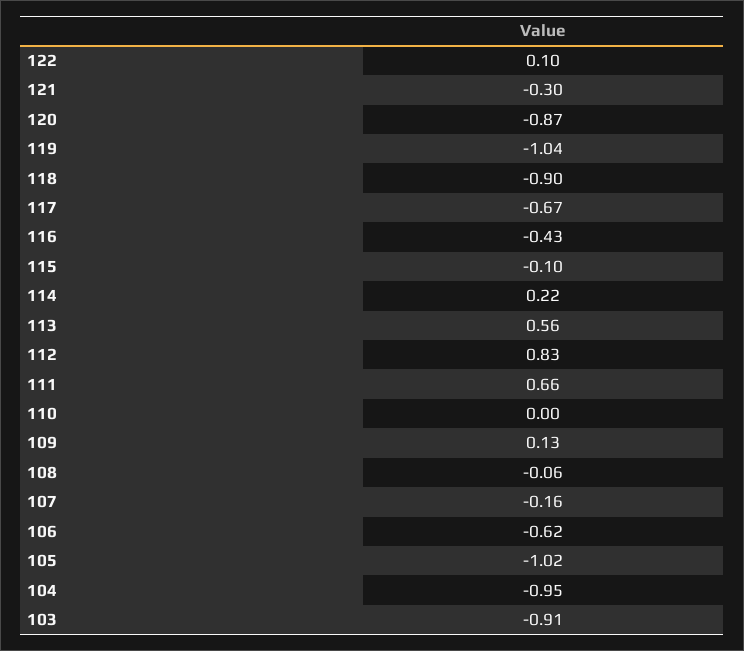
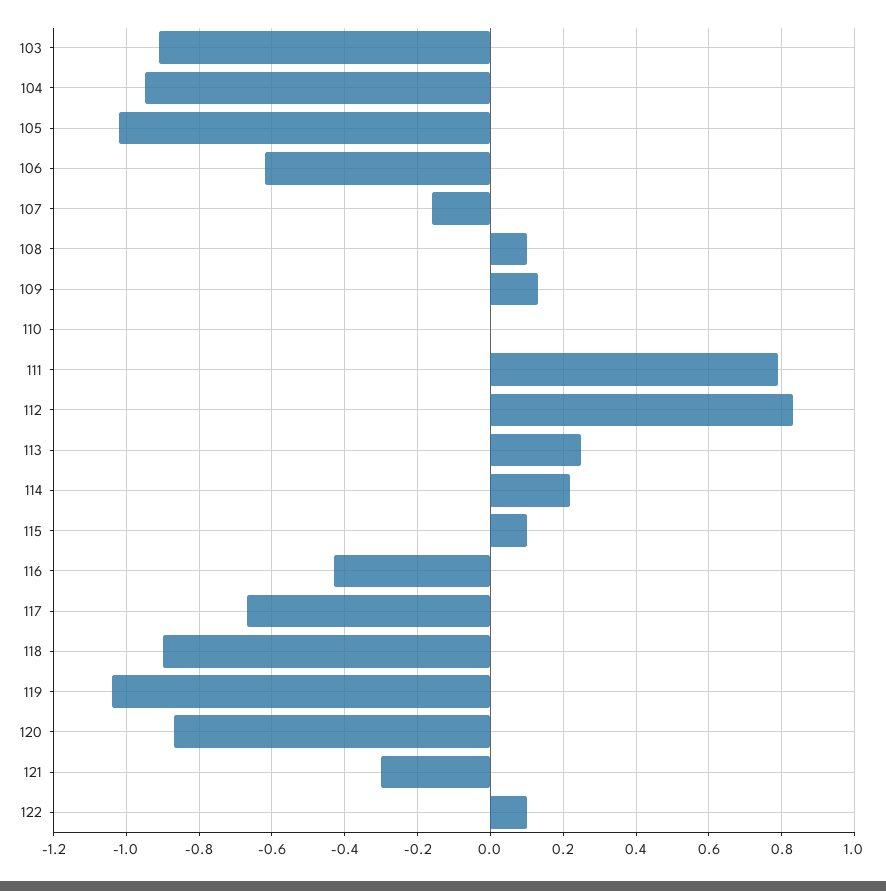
115: -0.1 -> 0.1
113: 0.56 -> 0.25
111: 0.66 -> 0.8
108: -0.06 -> 0.1

